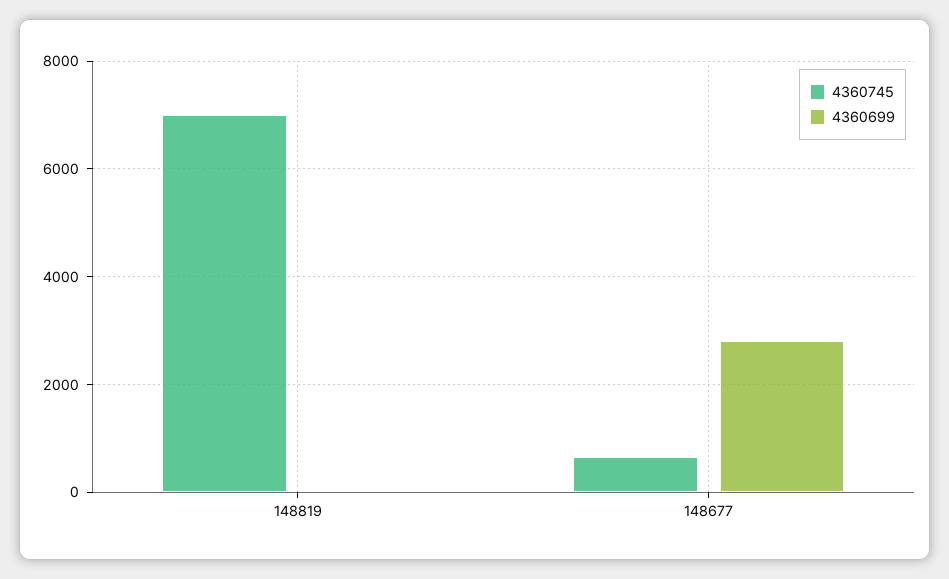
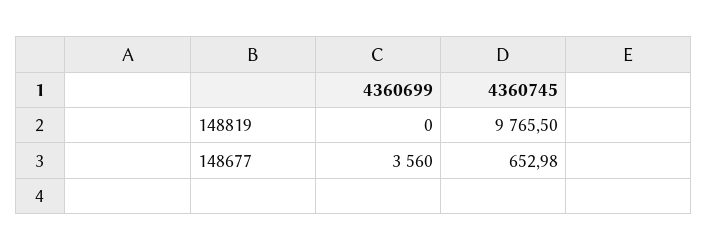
4360745, 148819: 7000 -> 9765.5
4360699, 148677: 2800 -> 3560

